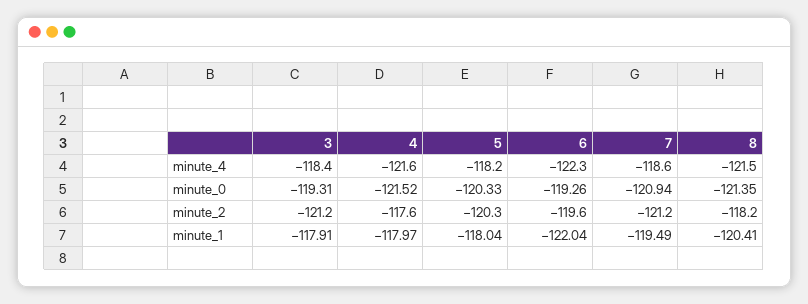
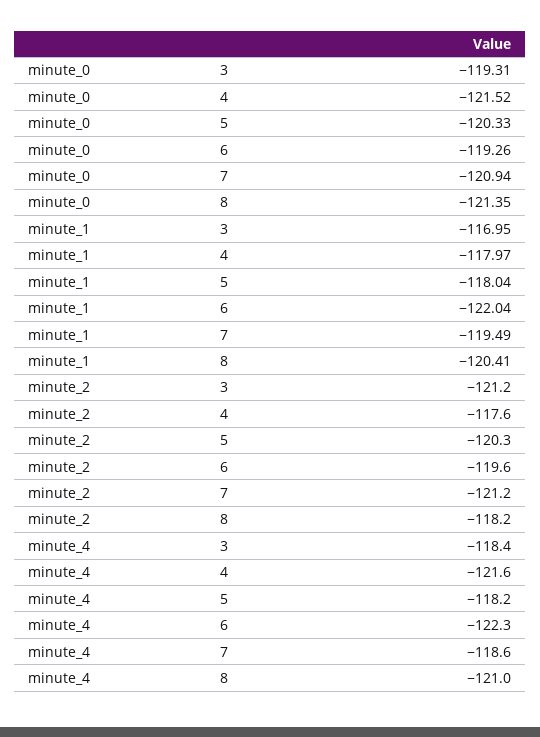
8, minute_4: -121.5 -> -121
3, minute_1: -117.91 -> -116.95

